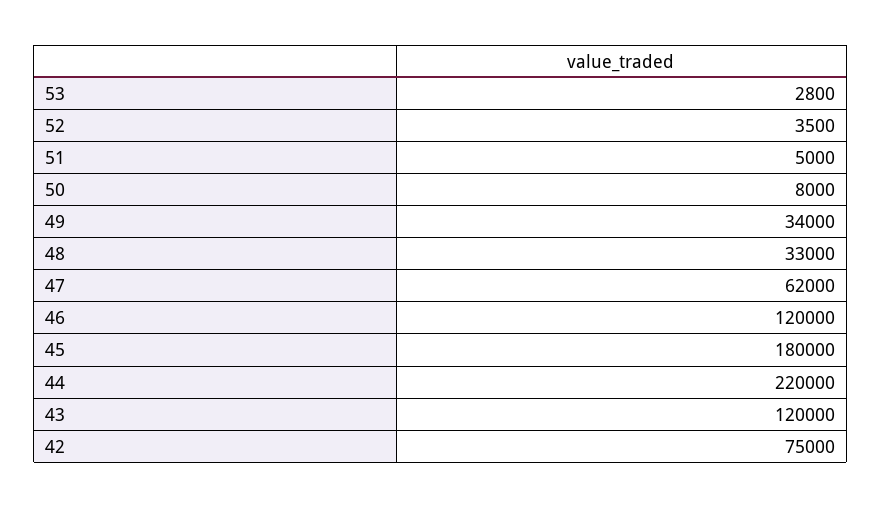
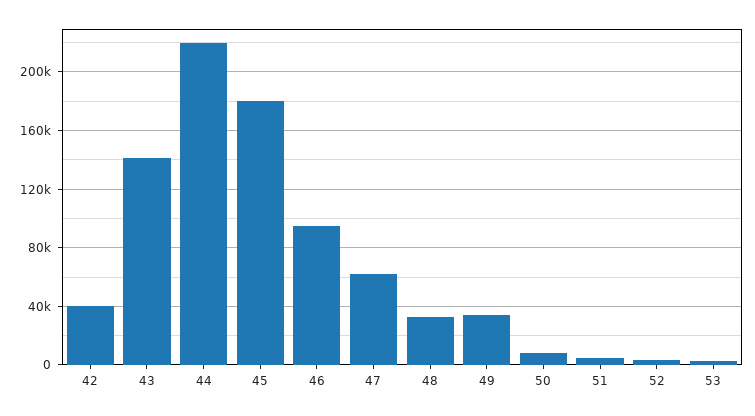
46: 120000 -> 95000
43: 120000 -> 140000
42: 75000 -> 40000

